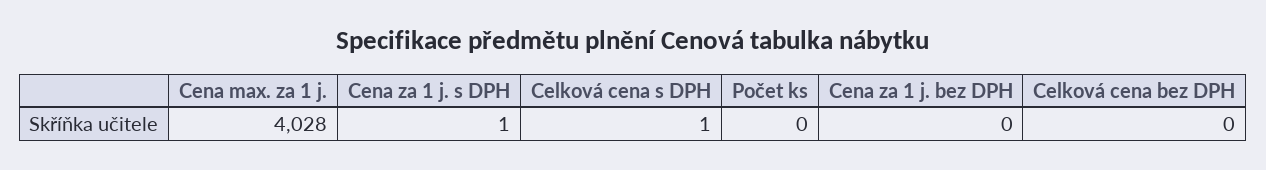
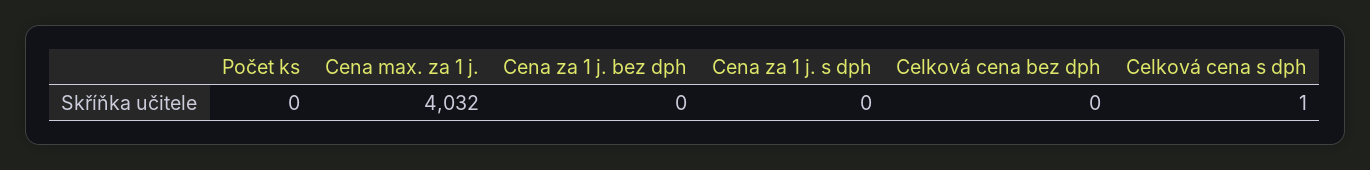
Cena max. za 1 j.: 4028 -> 4032
Cena za 1 j. s DPH: 1 -> 0

